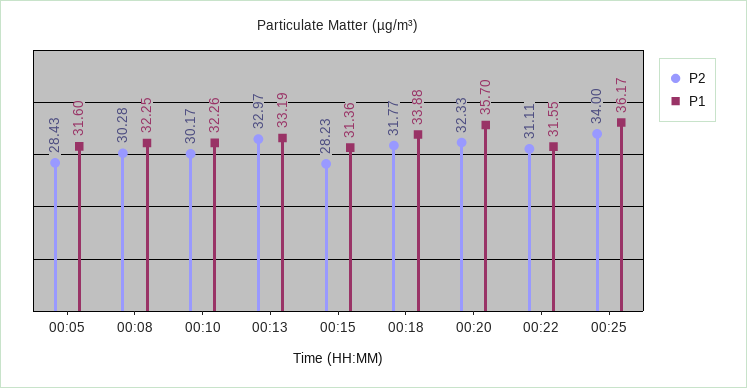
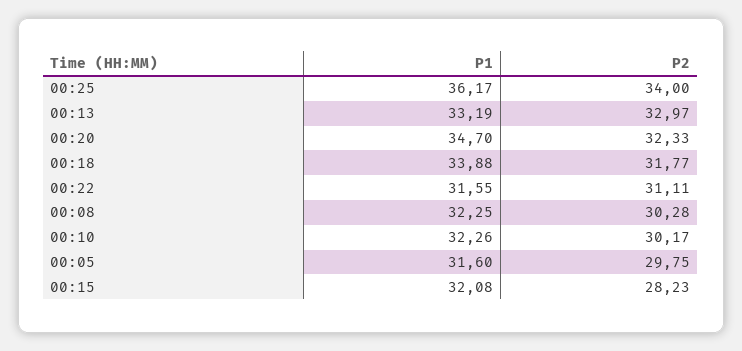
P2, 00:05: 28.43 -> 29.75
P1, 00:15: 31.36 -> 32.08
P1, 00:20: 35.7 -> 34.7

